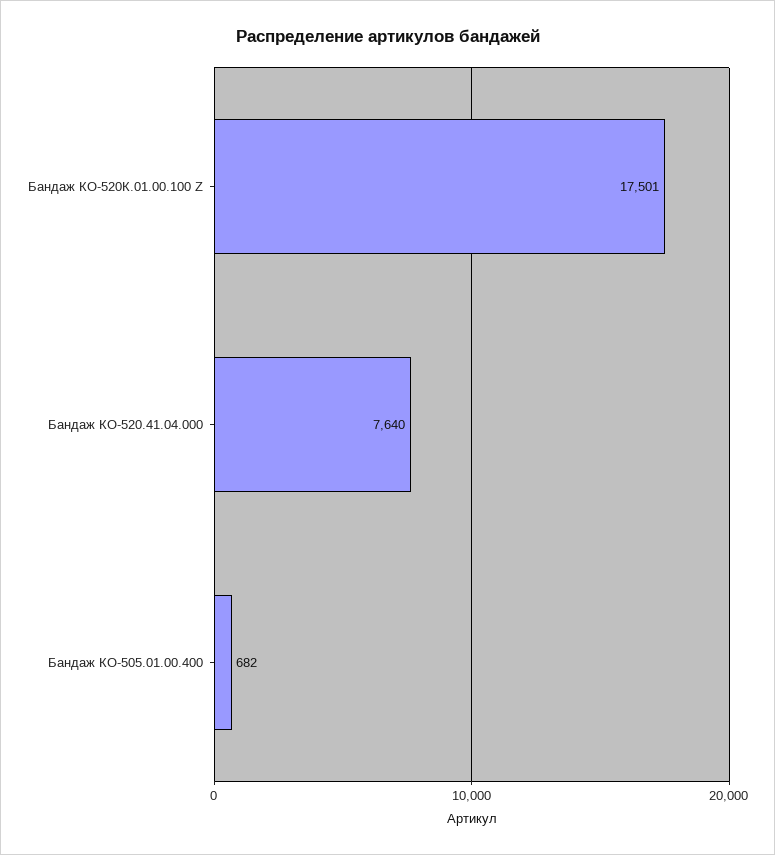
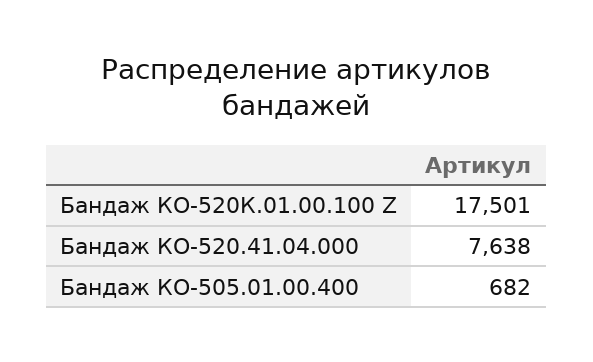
Бандаж КО-520.41.04.000: 7640 -> 7638

